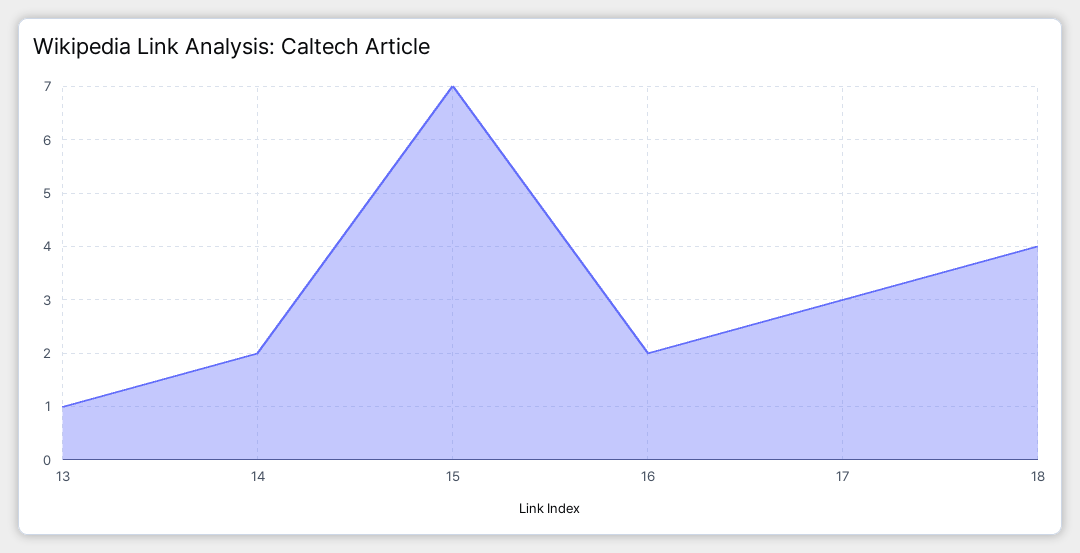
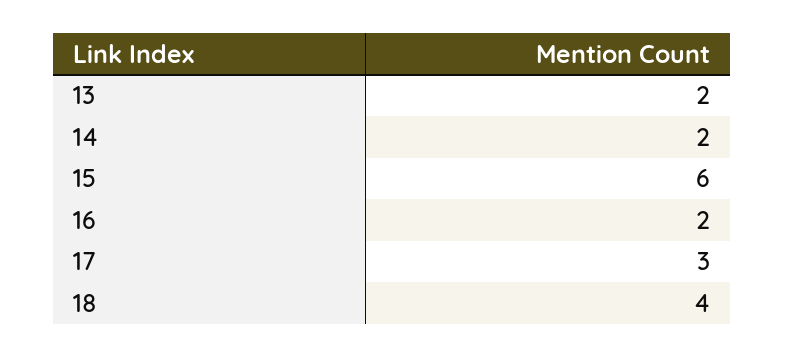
13: 1 -> 2
15: 7 -> 6

